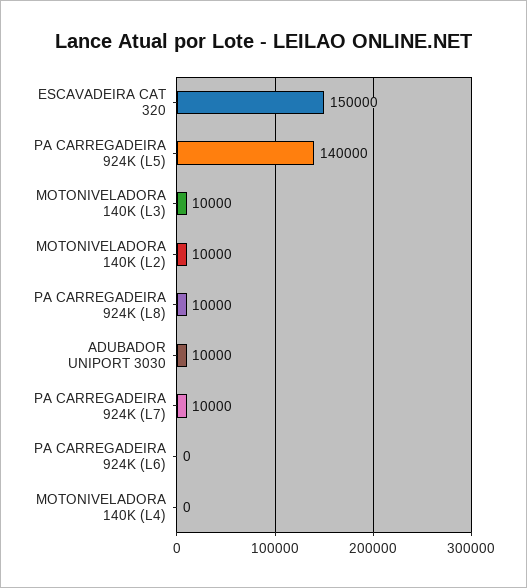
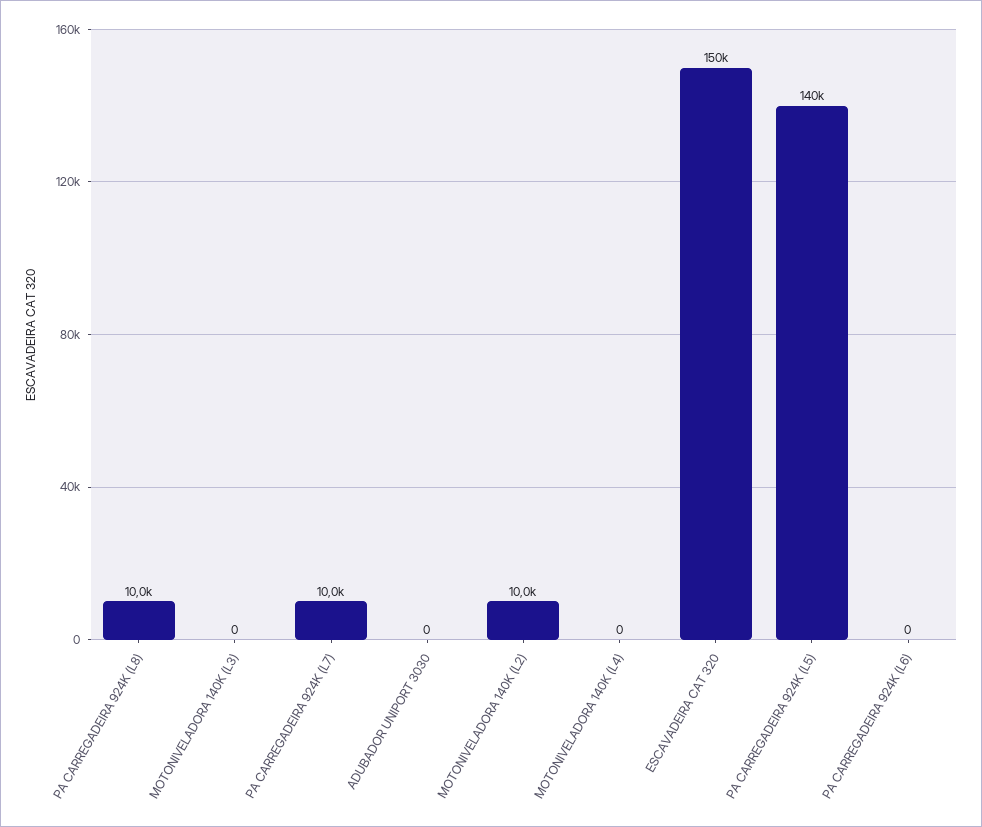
MOTONIVELADORA 140K (L3): 10000 -> 0
ADUBADOR UNIPORT 3030: 10000 -> 0

